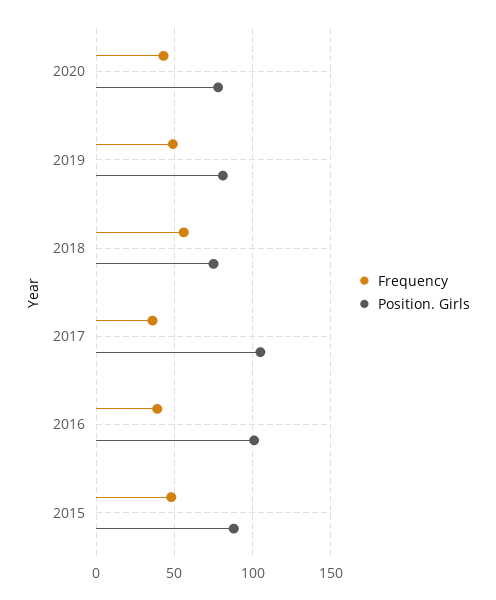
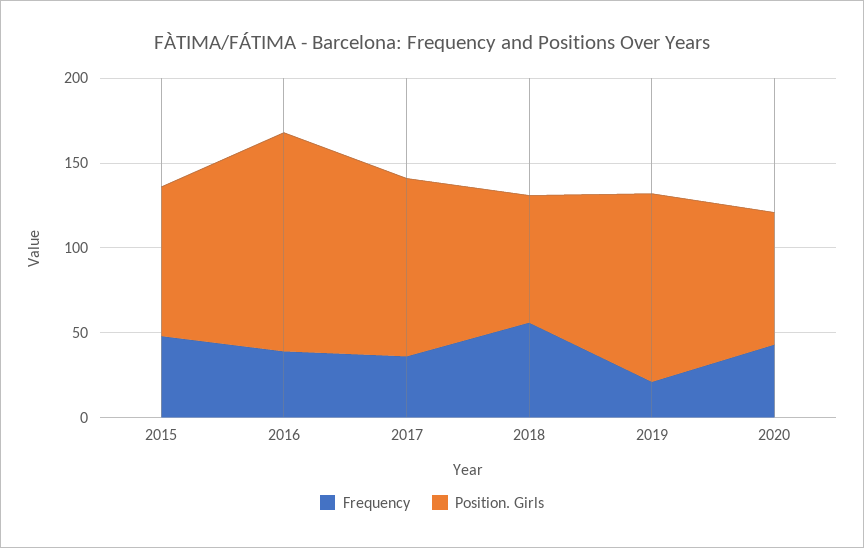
Frequency, 2019: 50 -> 20
Position. Girls, 2019: 80 -> 110
Position. Girls, 2016: 100 -> 130

